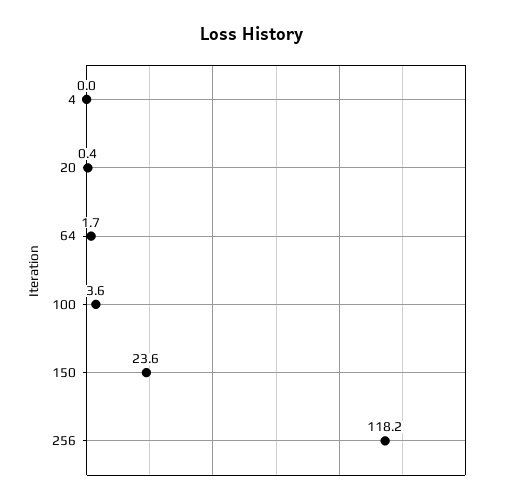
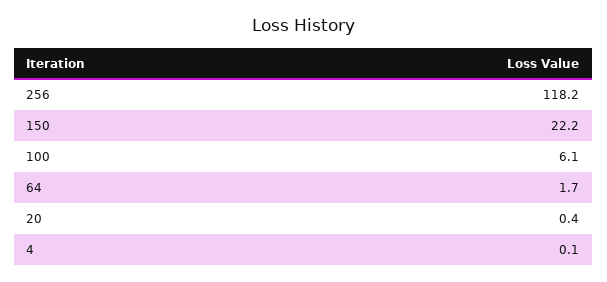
4: 0 -> 0.1
100: 3.6 -> 6.1
150: 23.6 -> 22.2

